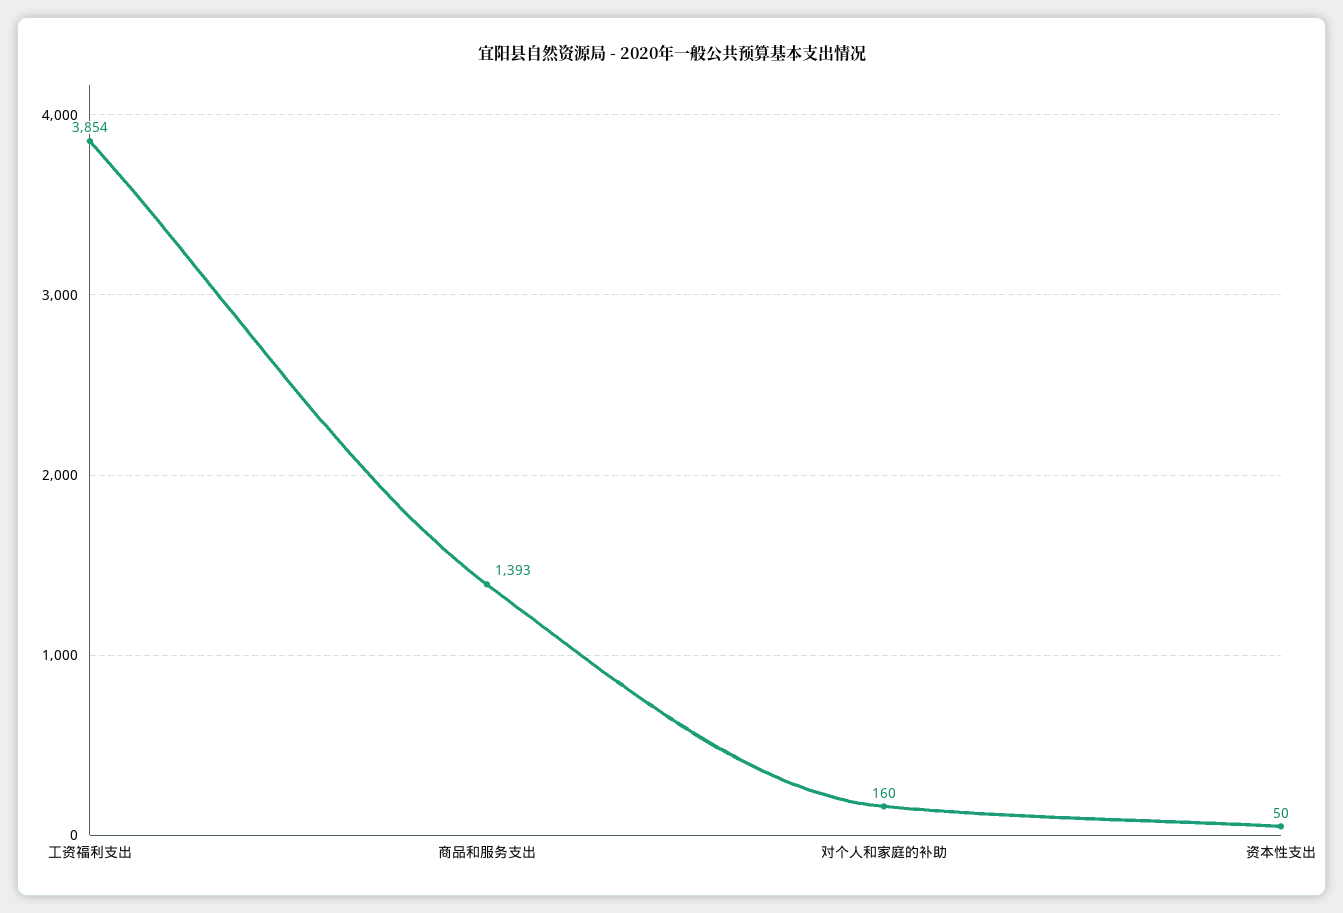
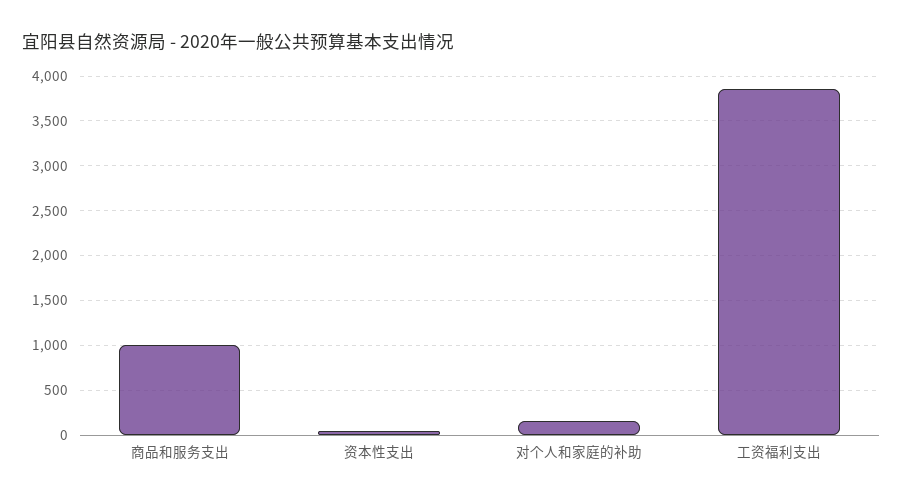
商品和服务支出: 1393 -> 1000

